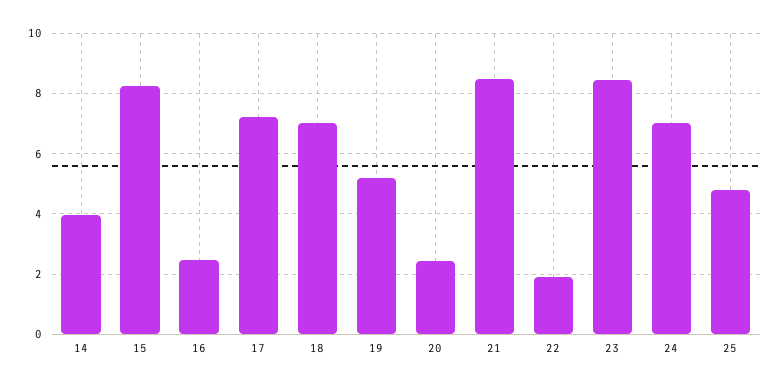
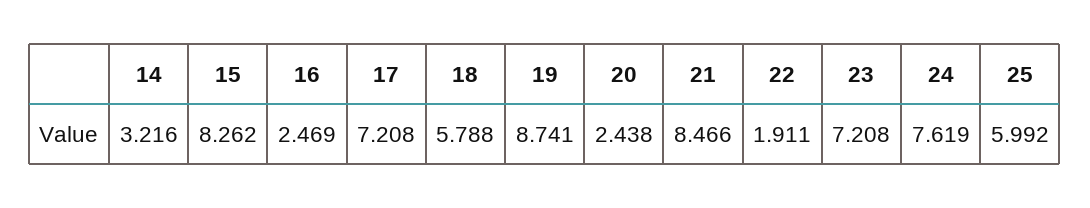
14: 4 -> 3.216
18: 7 -> 5.788
19: 5.2 -> 8.741
23: 8.4 -> 7.208
24: 7 -> 7.619
25: 4.8 -> 5.992

